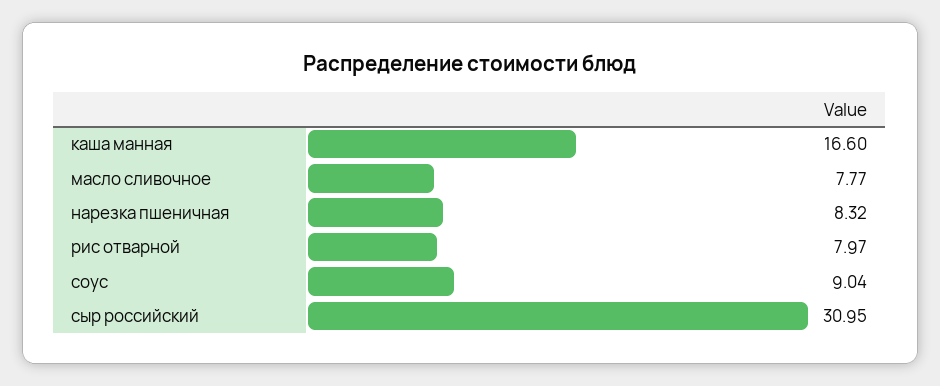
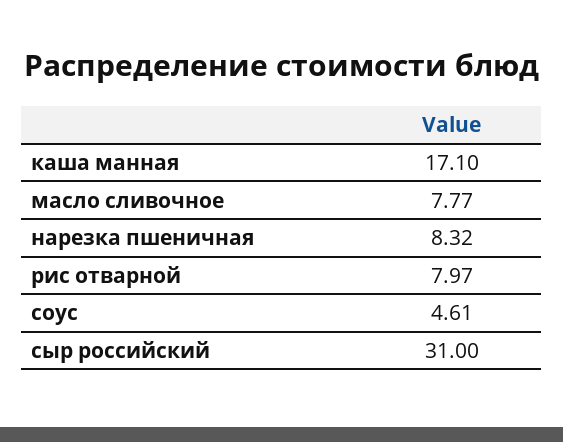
каша манная: 16.6 -> 17.1
соус: 9.04 -> 4.61
сыр российский: 30.95 -> 31

